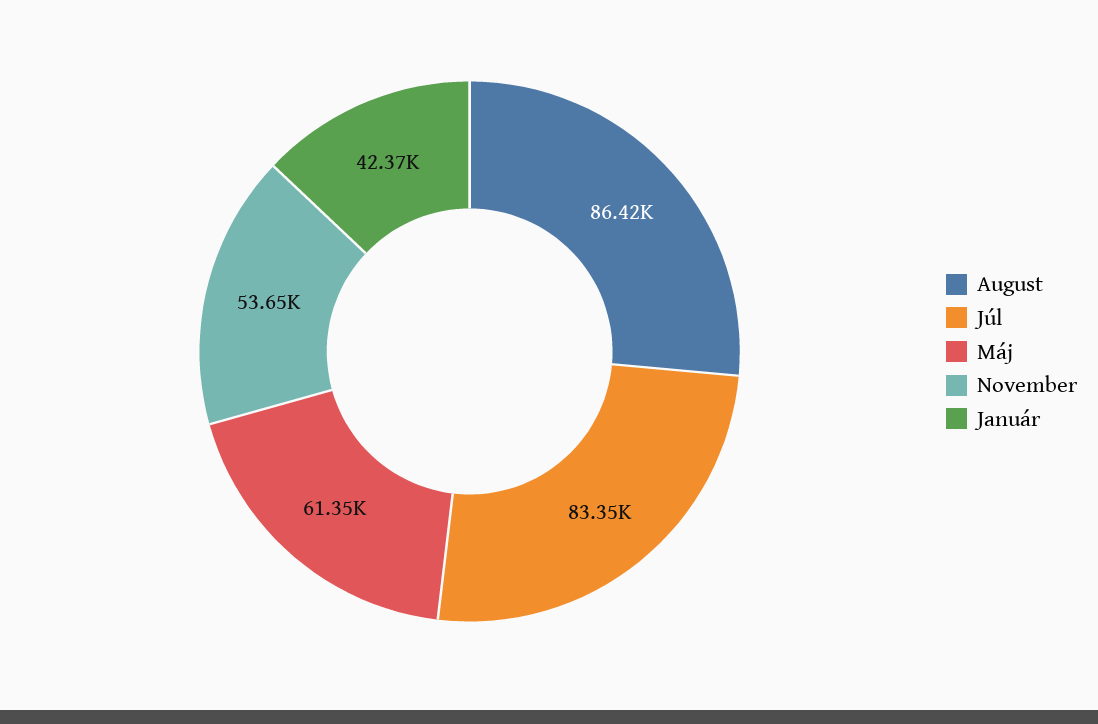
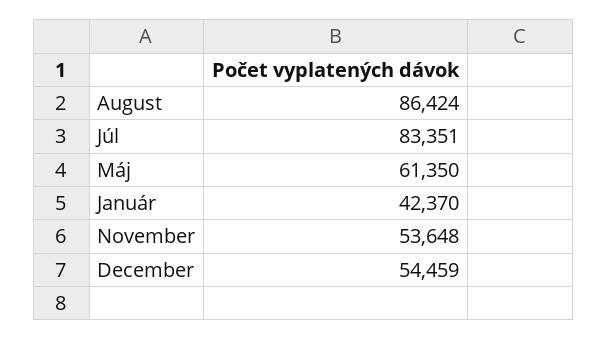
December: none -> 54459

